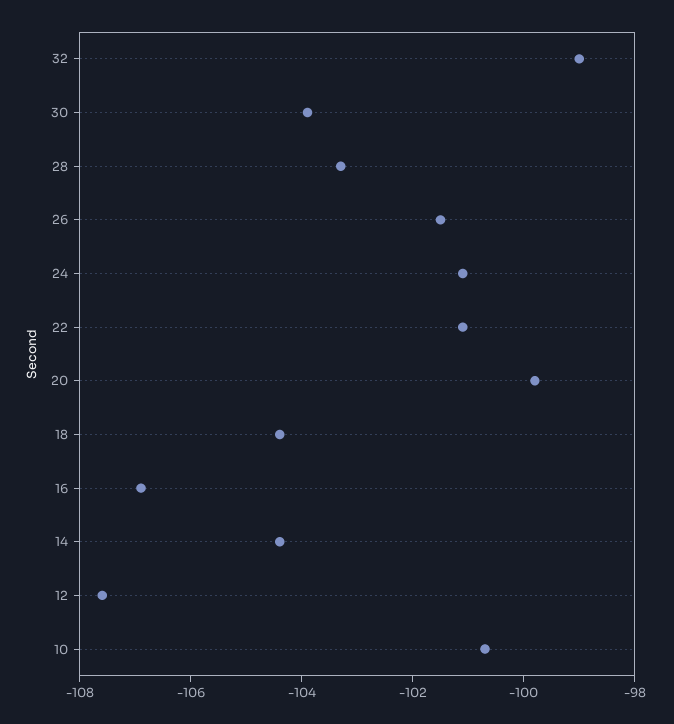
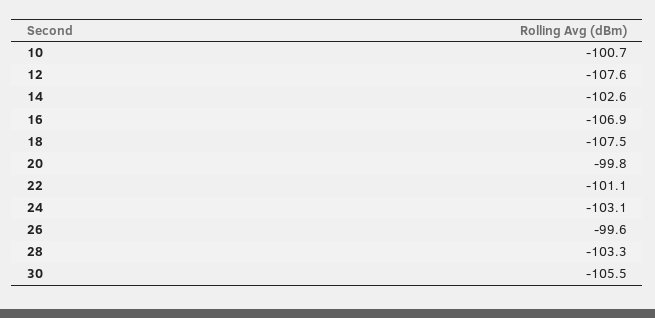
32: -99 -> none
30: -104 -> -105.5
26: -101.5 -> -99.6
24: -101 -> -103.1
18: -104.5 -> -107.5
14: -104.5 -> -102.6

